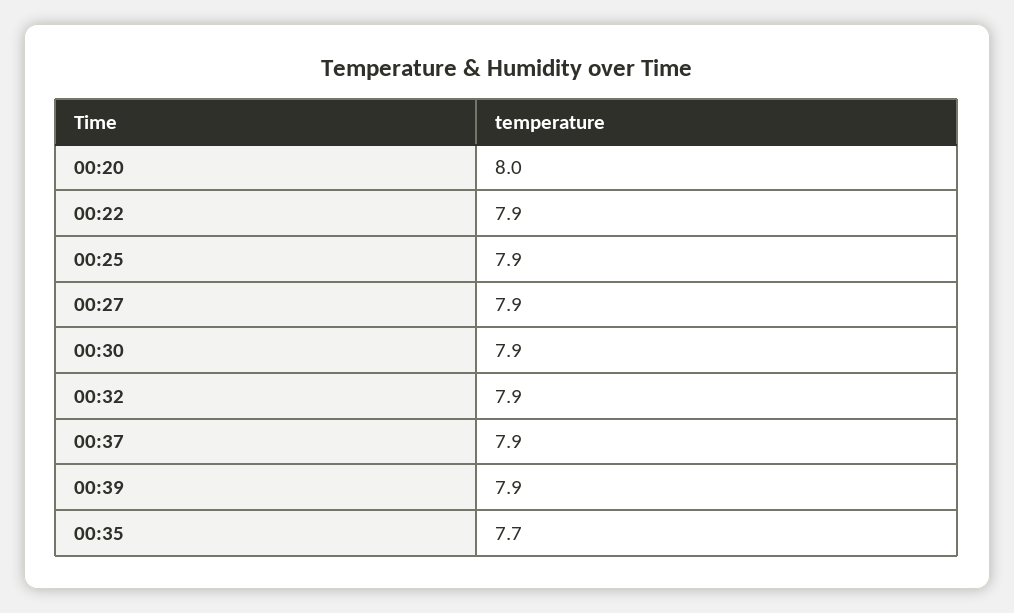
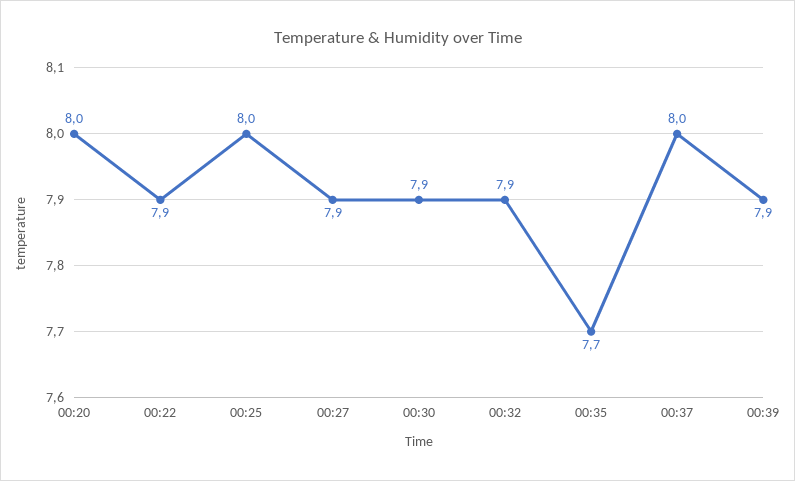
00:25: 7.9 -> 8
00:37: 7.9 -> 8

